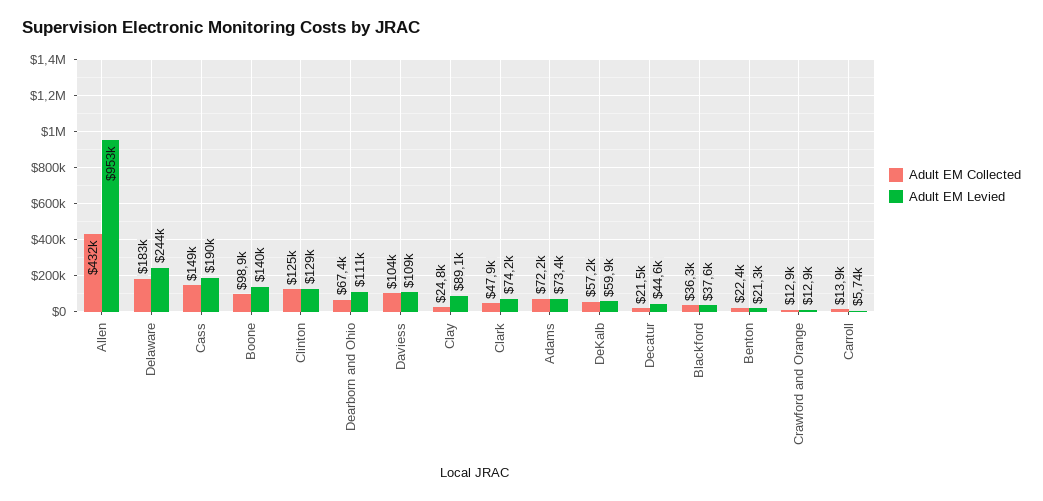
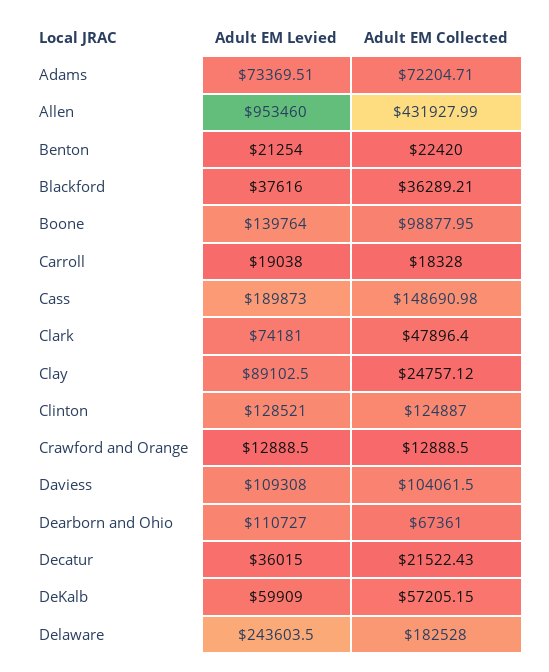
Adult EM Levied, Decatur: 44600 -> 36015
Adult EM Collected, Carroll: 13900 -> 18328
Adult EM Levied, Carroll: 5740 -> 19038

